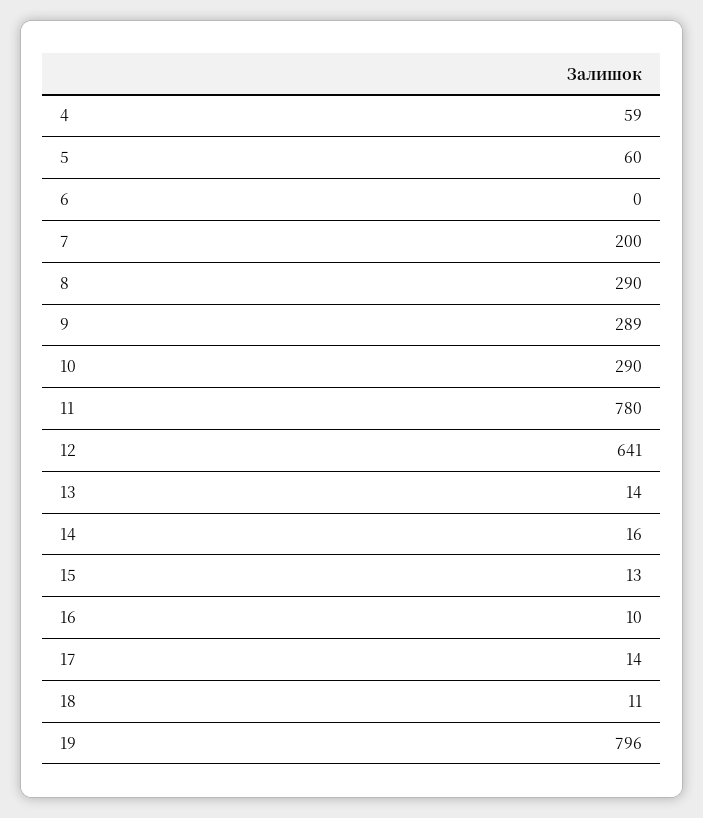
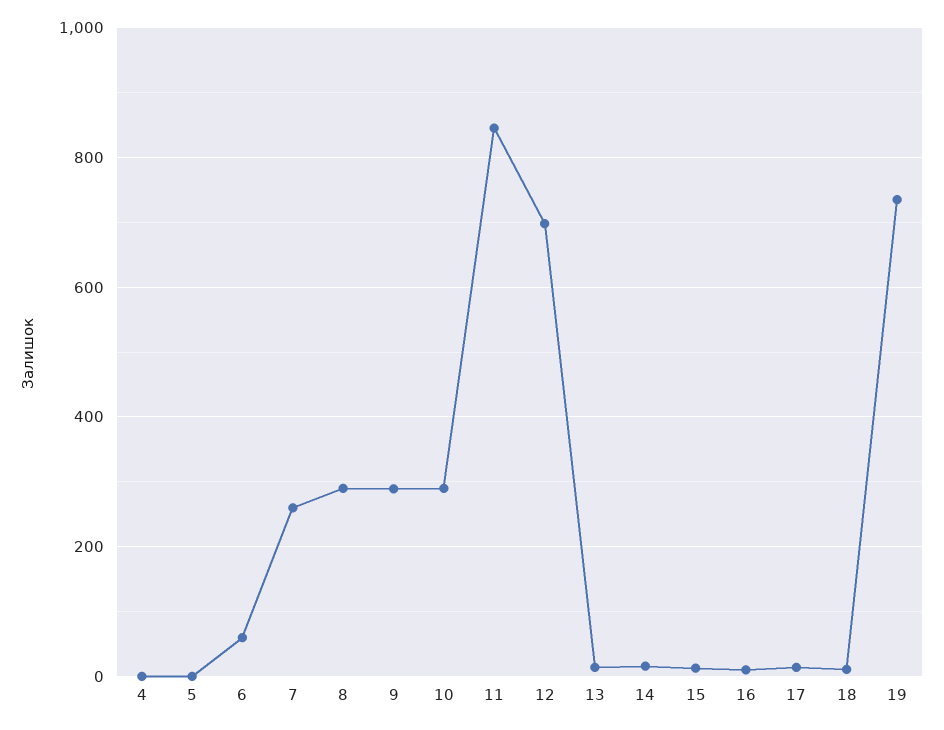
4: 59 -> 0
5: 60 -> 0
6: 0 -> 60
7: 200 -> 260
11: 780 -> 840
12: 641 -> 700
19: 796 -> 740

